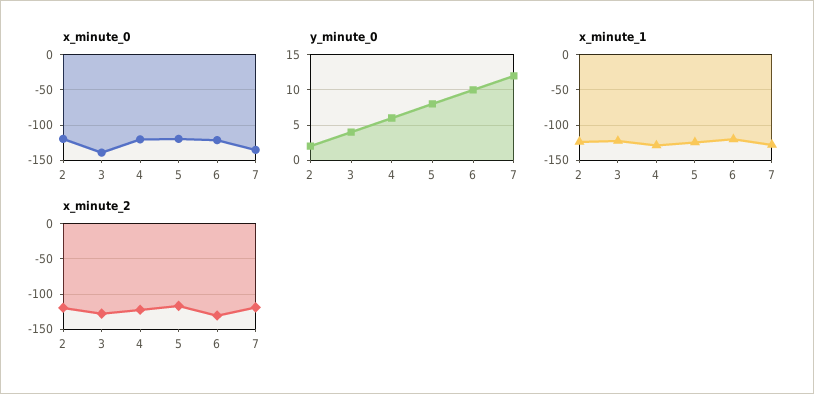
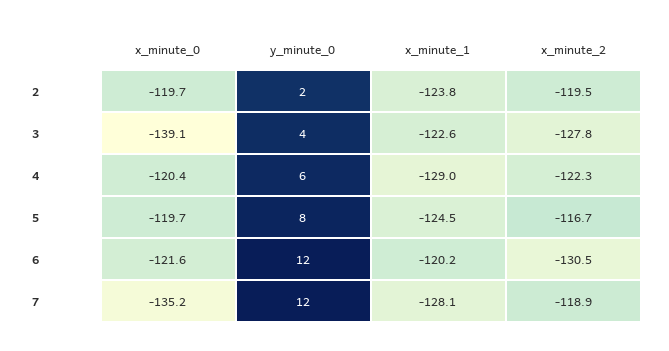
y_minute_0, 6: 10 -> 12

